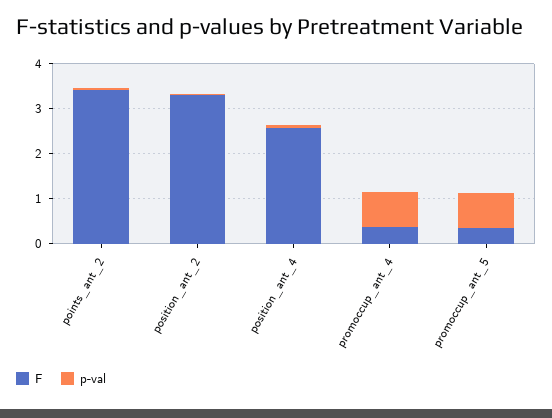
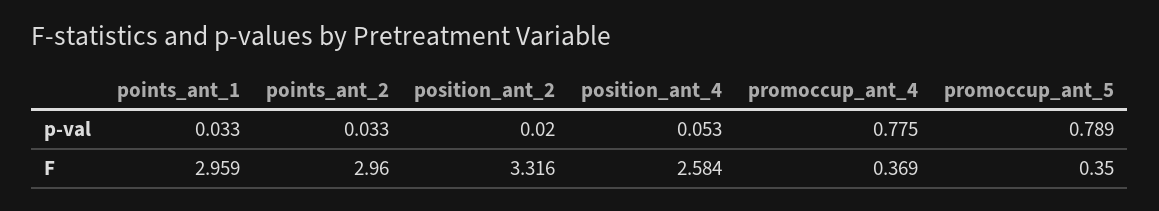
F, points_ant_2: 3.4 -> 2.96
p-val, points_ant_1: none -> 0.033
F, points_ant_1: none -> 2.959

